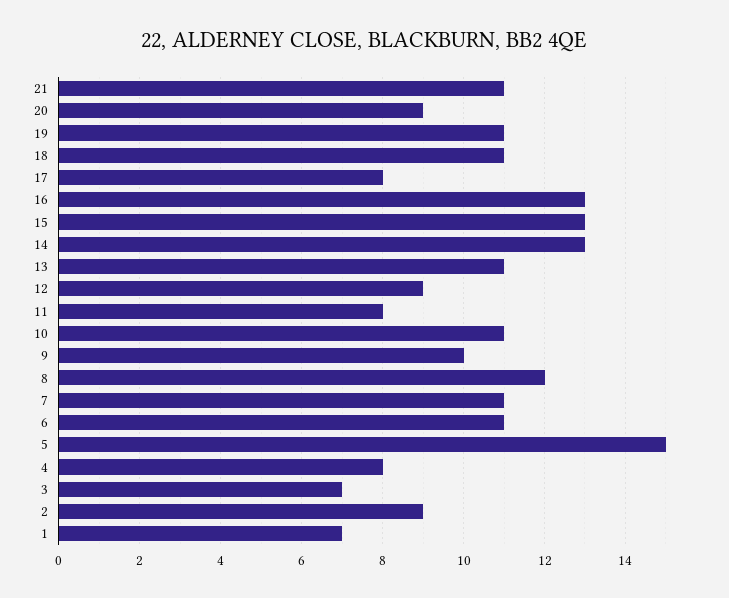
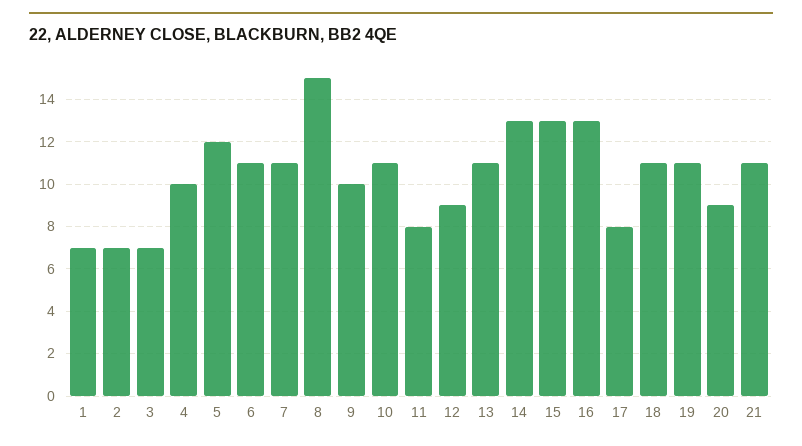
8: 12 -> 15
5: 15 -> 12
4: 8 -> 10
2: 9 -> 7

